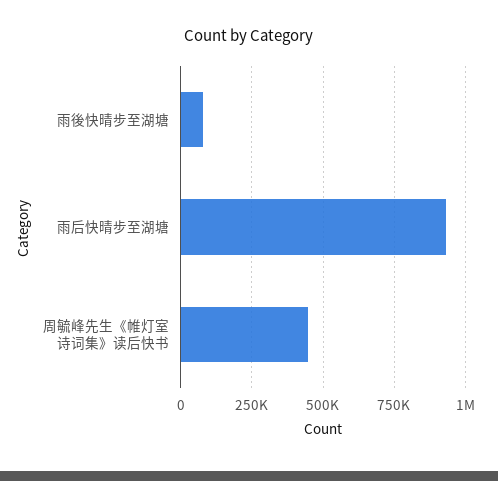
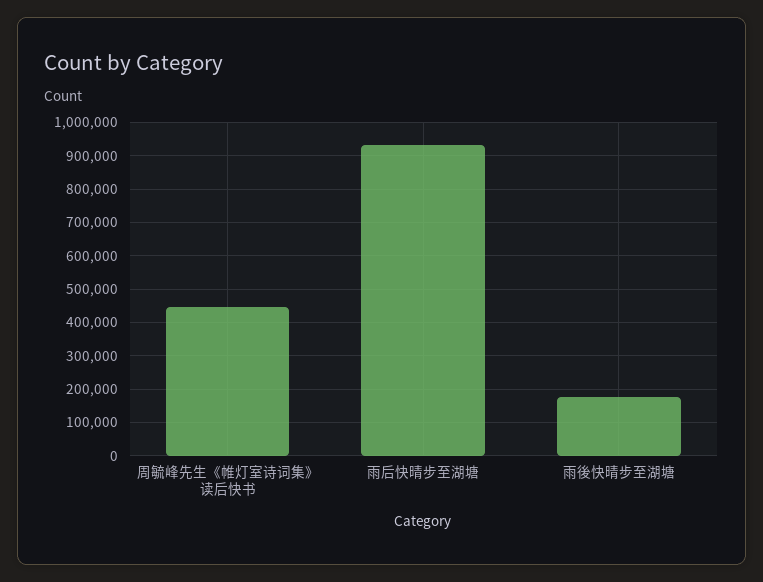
雨後快晴步至湖塘: 75000 -> 180000

